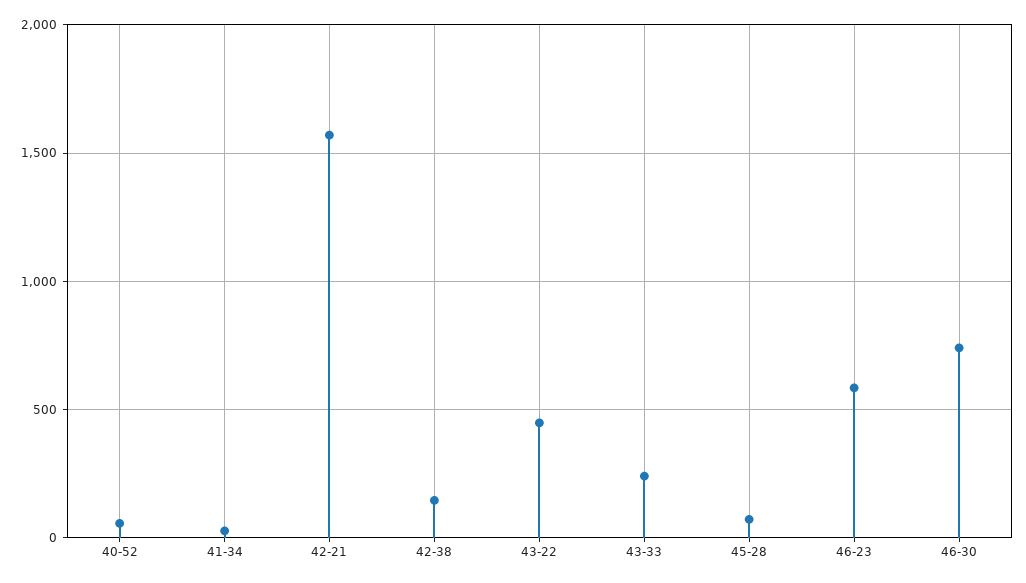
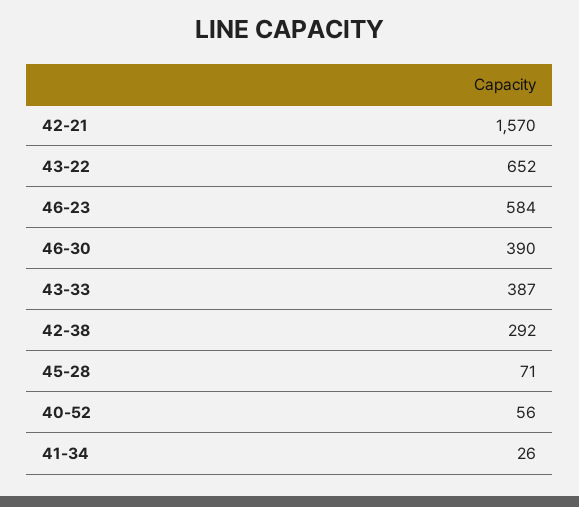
42-38: 150 -> 292
43-22: 450 -> 652
43-33: 250 -> 387
46-30: 750 -> 390

